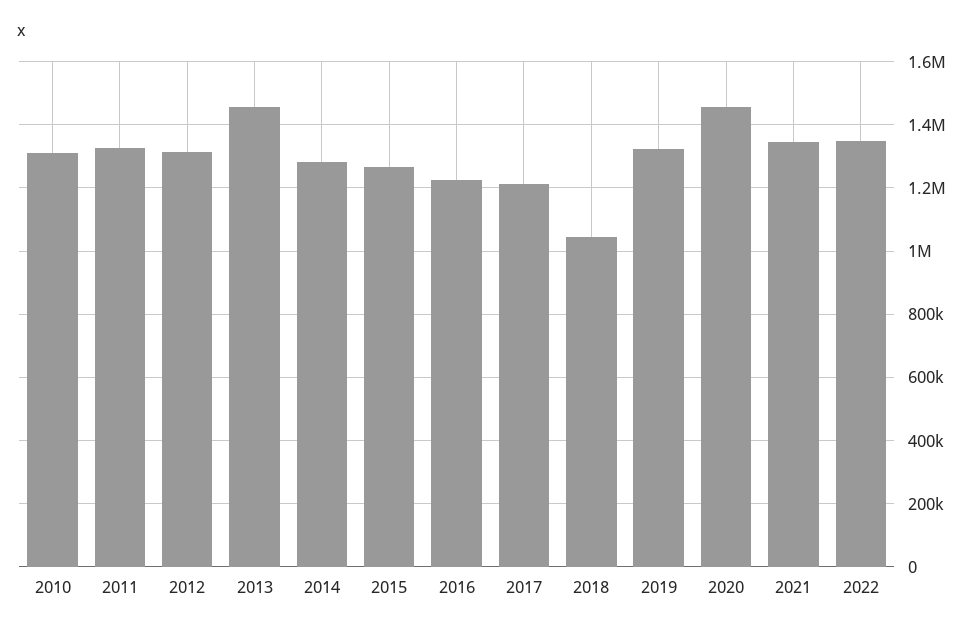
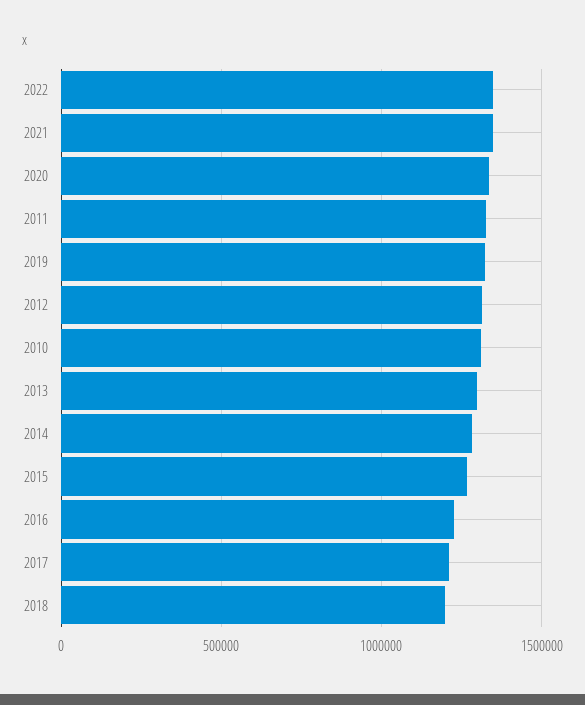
2013: 1460000 -> 1300000
2018: 1040000 -> 1200000
2020: 1460000 -> 1350000

